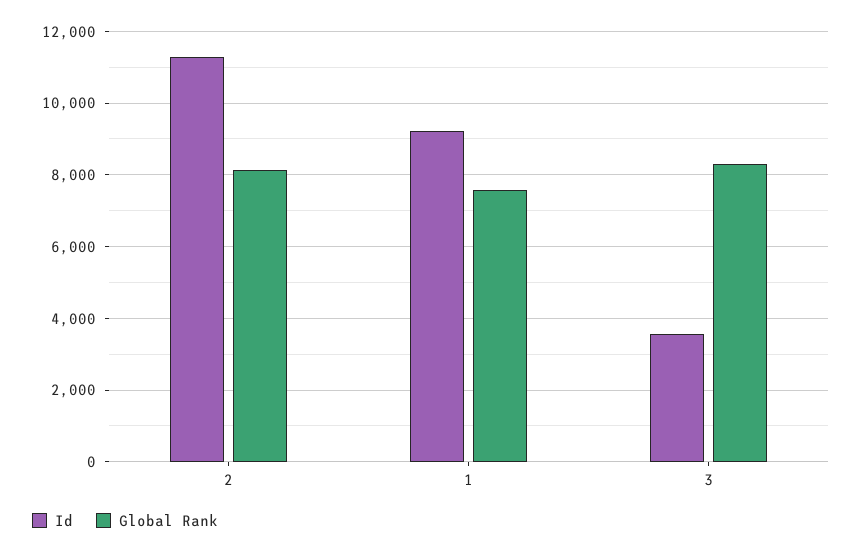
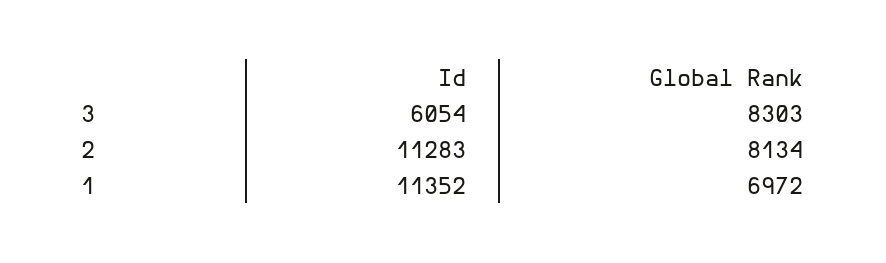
Id, 1: 9200 -> 11352
Global Rank, 1: 7600 -> 6972
Id, 3: 3600 -> 6054

